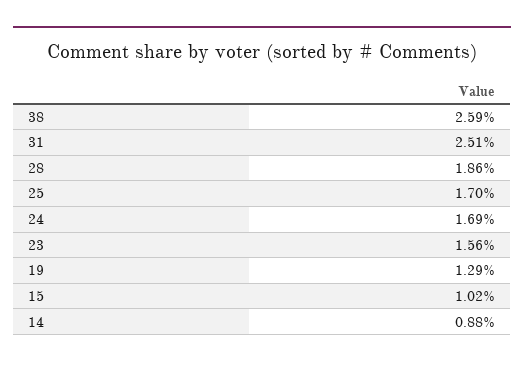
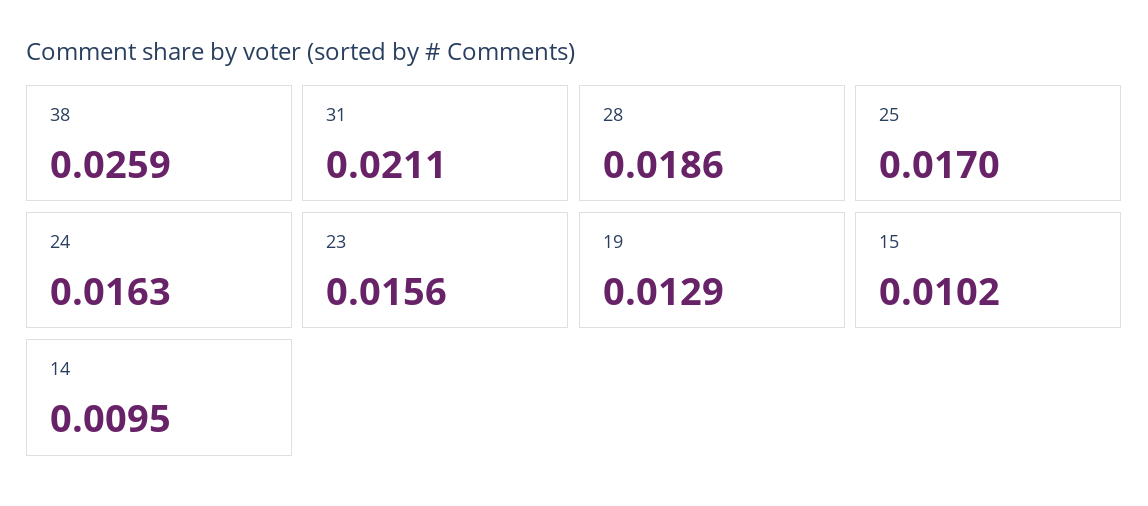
31: 0.0251 -> 0.0211
24: 0.0169 -> 0.0163
14: 0.0088 -> 0.0095

